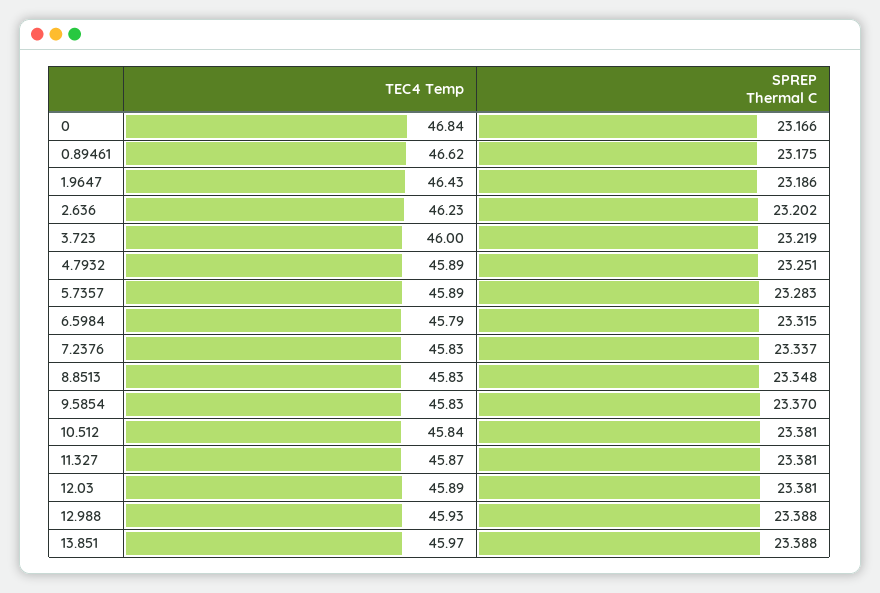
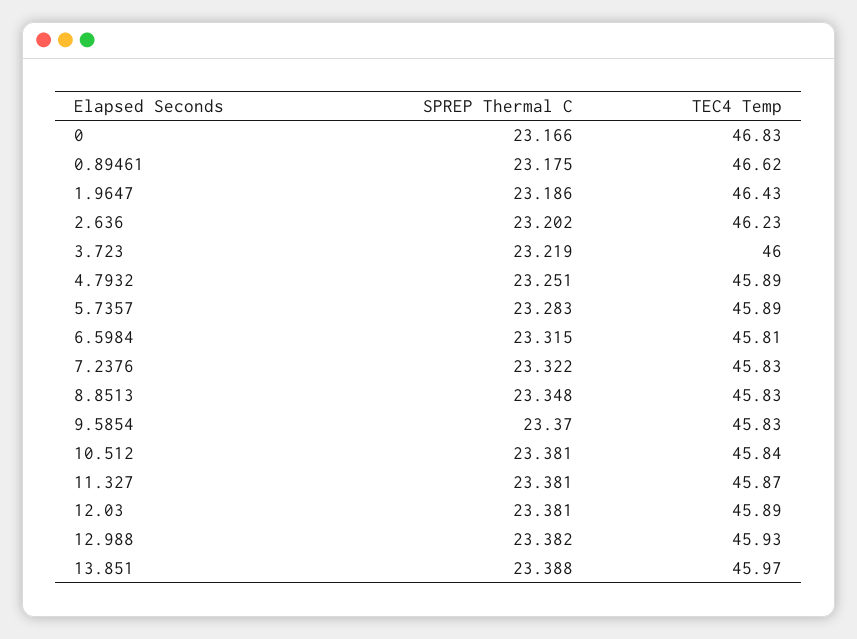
TEC4 Temp, 0: 46.84 -> 46.83
TEC4 Temp, 6.5984: 45.79 -> 45.81
SPREP Thermal C, 7.2376: 23.337 -> 23.322
SPREP Thermal C, 12.988: 23.388 -> 23.382

